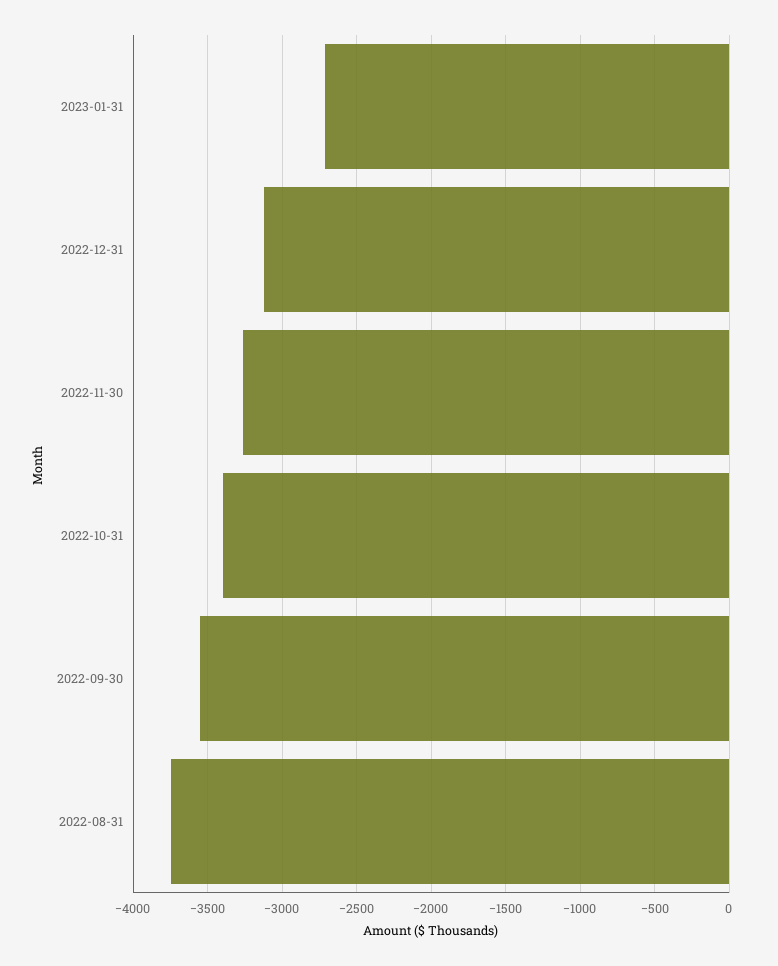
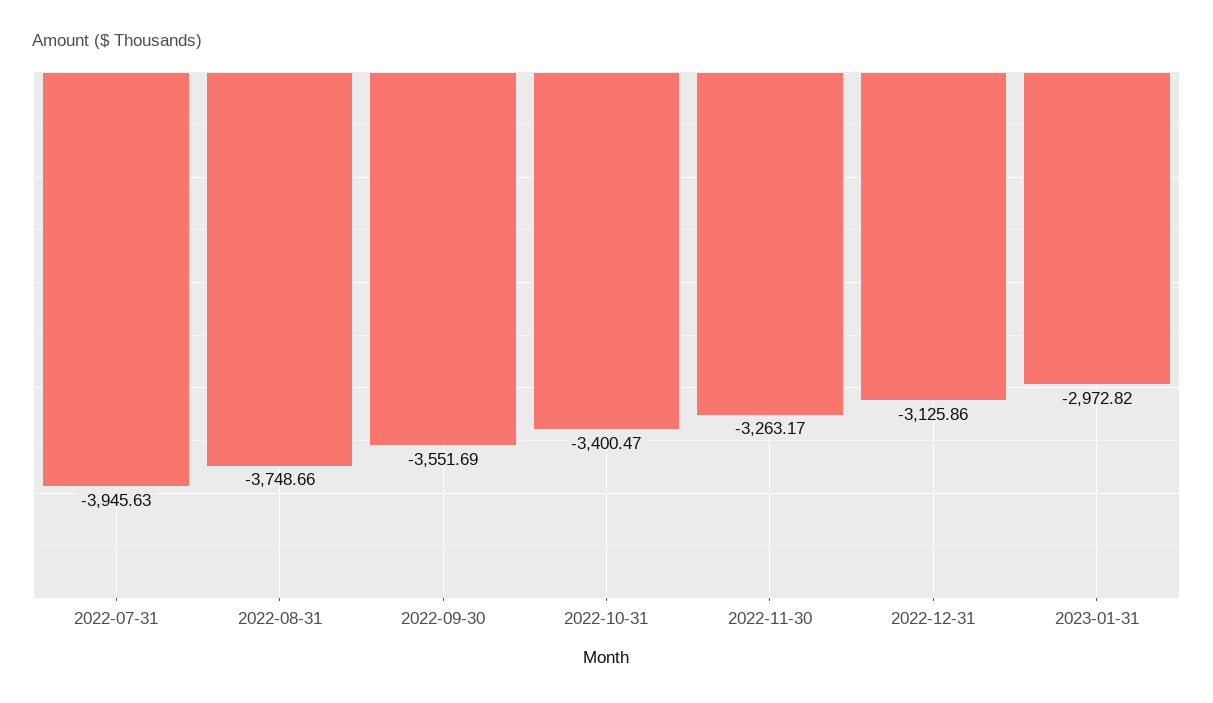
2023-01-31: -2700 -> -2972.82
2022-07-31: none -> -3945.63

